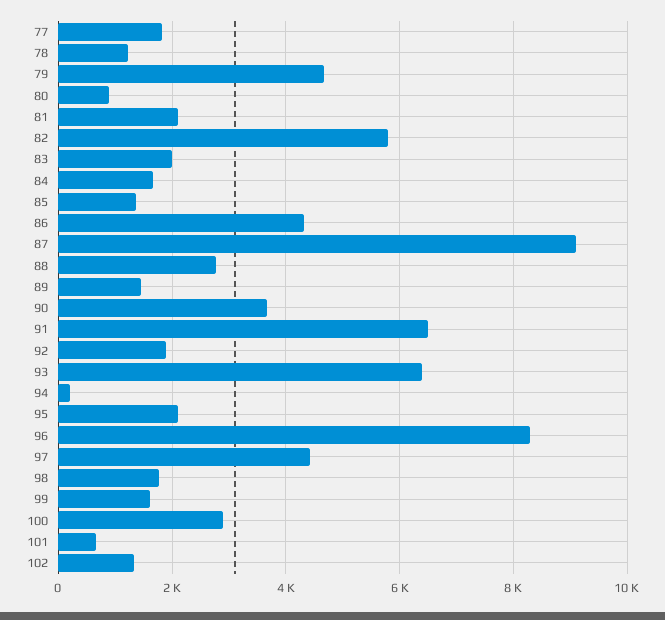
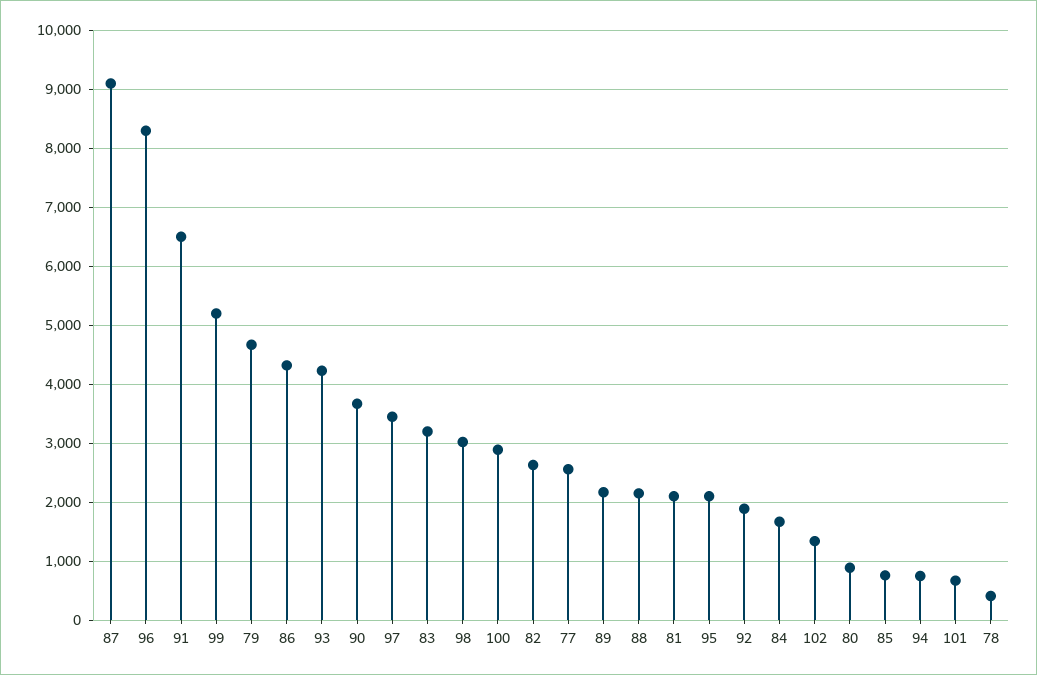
77: 1800 -> 2600
78: 1200 -> 400
82: 5800 -> 2600
83: 2000 -> 3200
85: 1400 -> 800
88: 2800 -> 2200
89: 1400 -> 2200
93: 6400 -> 4200
94: 200 -> 800
97: 4400 -> 3400
98: 1800 -> 3000
99: 1600 -> 5200

